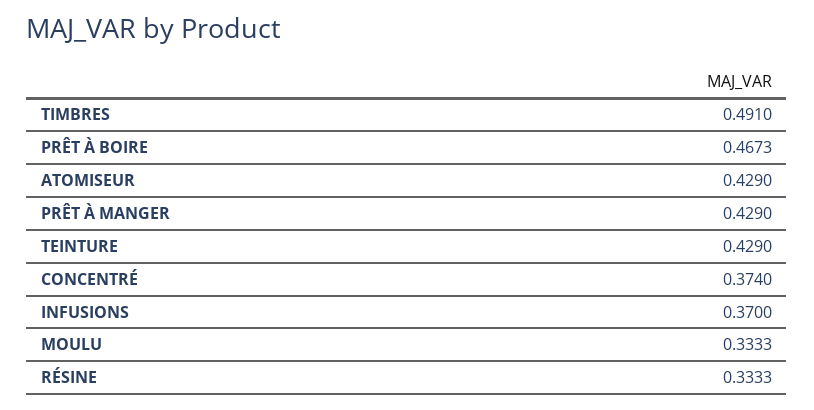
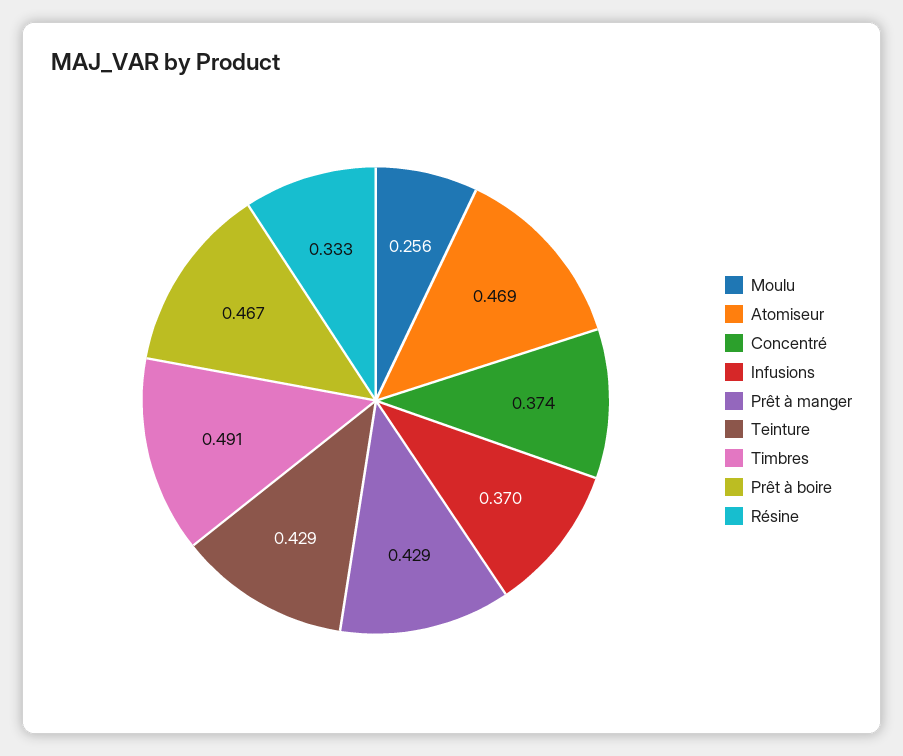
ATOMISEUR: 0.429 -> 0.469
MOULU: 0.3333 -> 0.256

